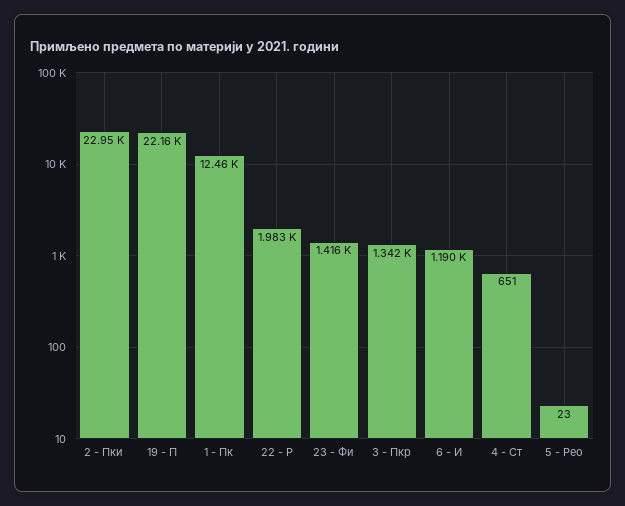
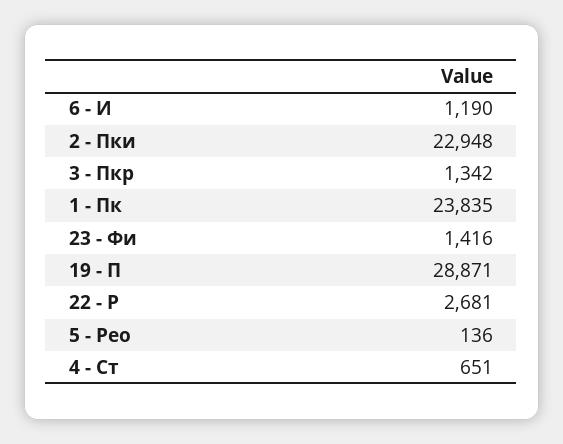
19 - П: 22160 -> 28871
1 - Пк: 12460 -> 23835
22 - Р: 1983 -> 2681
5 - Рео: 23 -> 136

